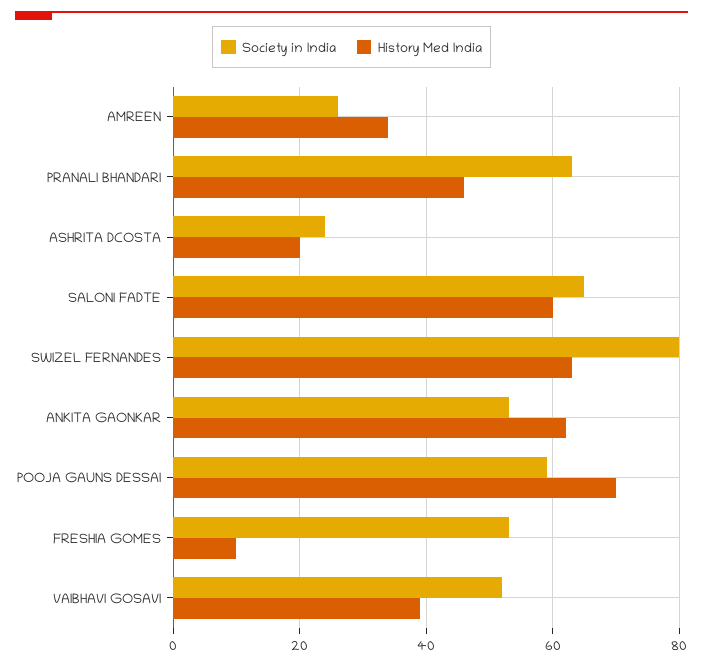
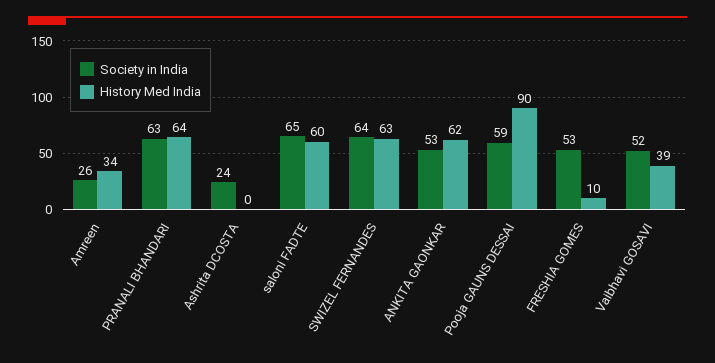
History Med India, PRANALI BHANDARI: 45 -> 64
History Med India, ASHRITA DCOSTA: 20 -> 0
Society in India, SWIZEL FERNANDES: 80 -> 64
History Med India, POOJA GAUNS DESSAI: 70 -> 90

